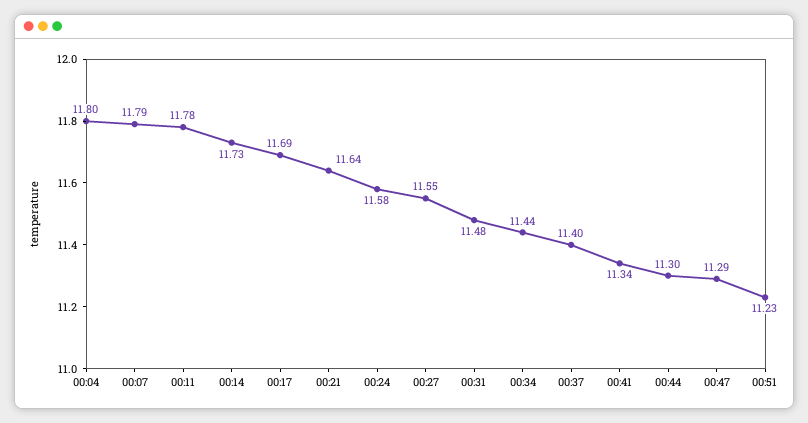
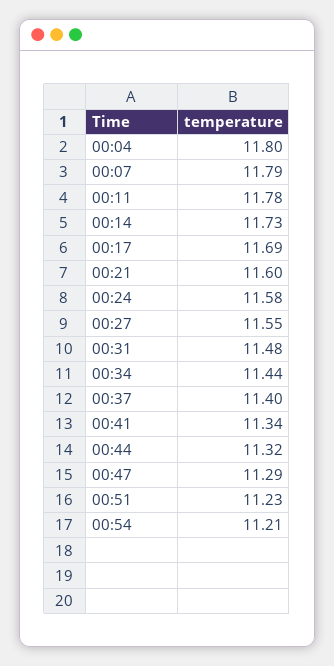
00:21: 11.64 -> 11.6
00:44: 11.3 -> 11.32
00:54: none -> 11.21

